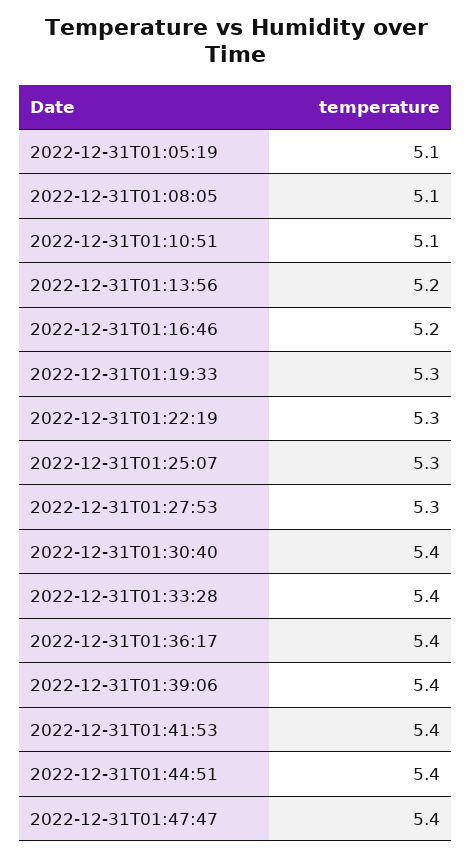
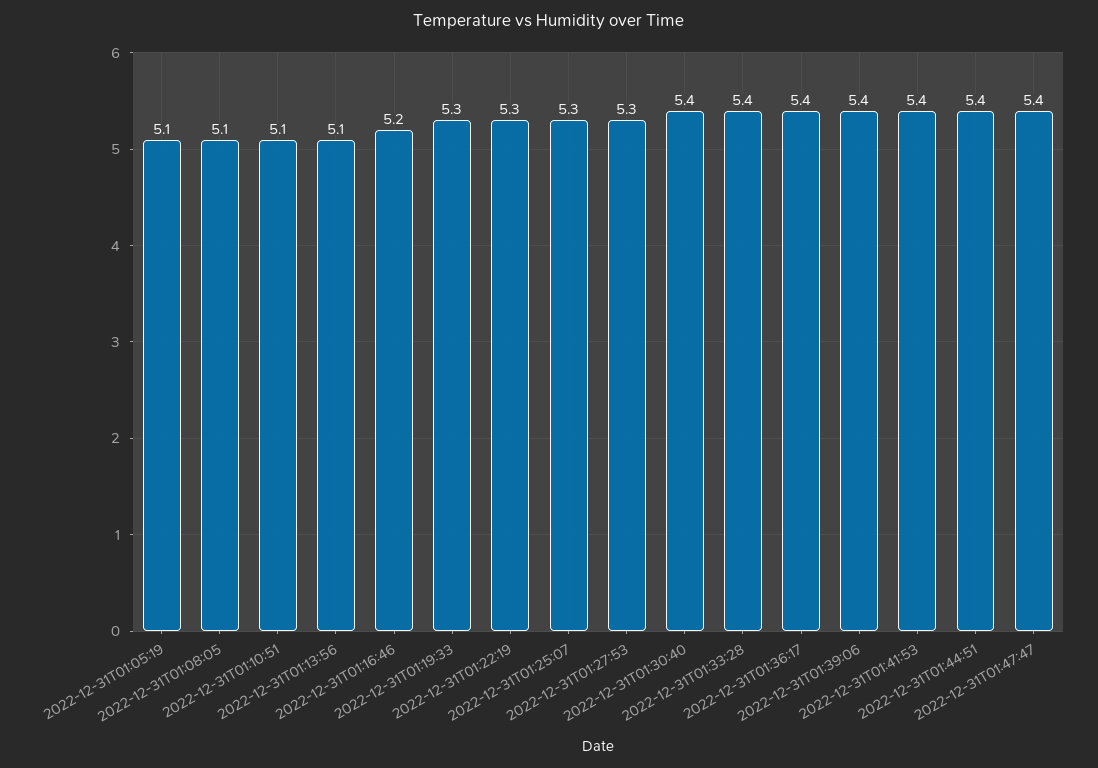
2022-12-31T01:13:56: 5.2 -> 5.1

